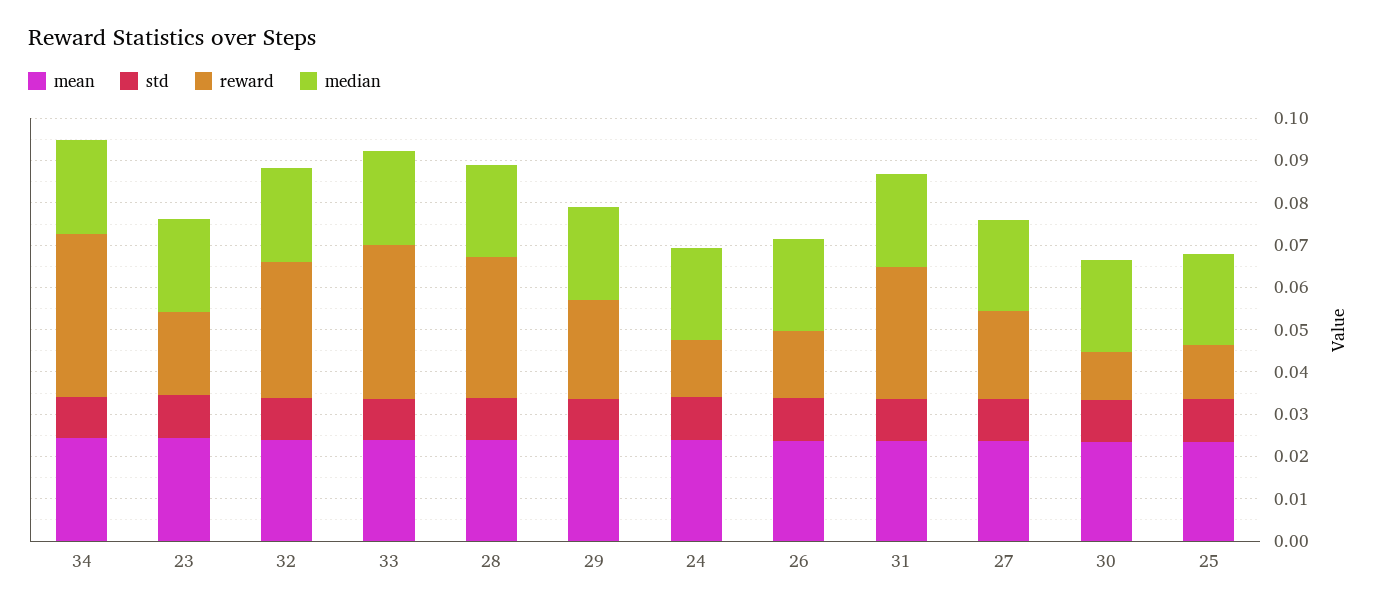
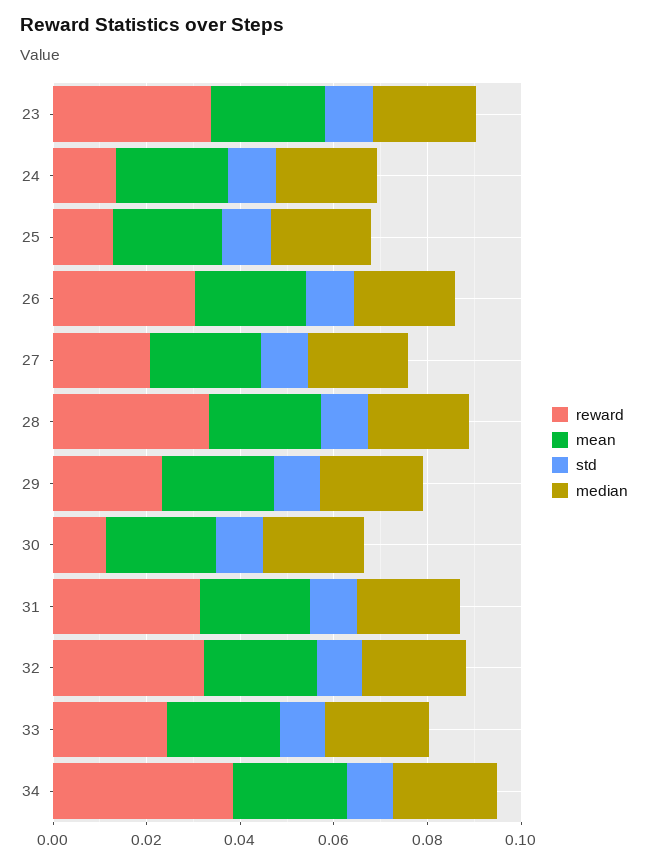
reward, 23: 0.02 -> 0.035
reward, 33: 0.036 -> 0.025
reward, 26: 0.016 -> 0.03

